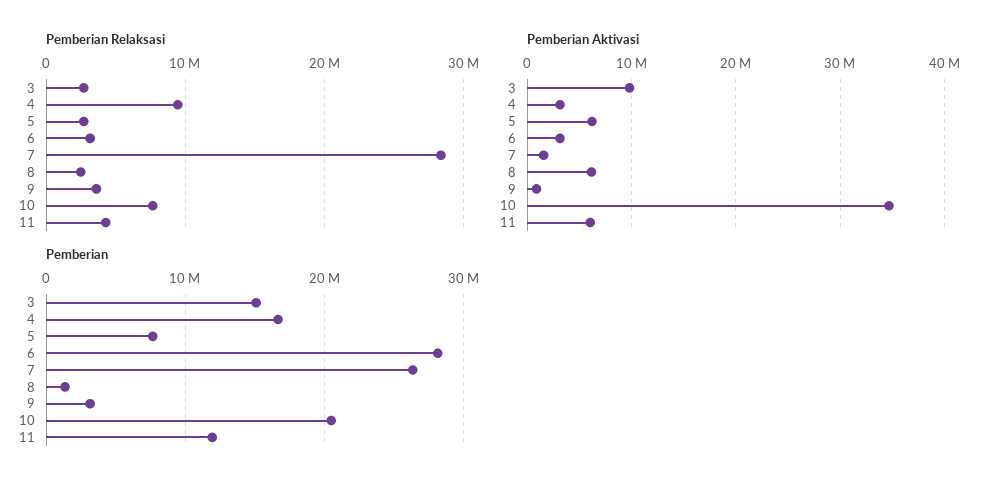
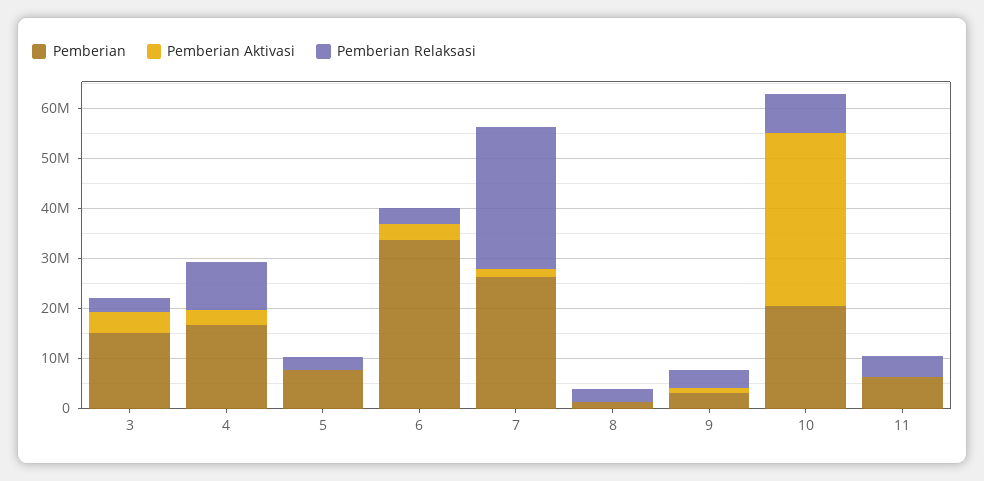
Pemberian Aktivasi, 3: 10000000 -> 4000000
Pemberian Aktivasi, 5: 6000000 -> 0
Pemberian Aktivasi, 8: 6000000 -> 0
Pemberian Aktivasi, 11: 6000000 -> 0
Pemberian, 6: 28000000 -> 34000000
Pemberian, 11: 12000000 -> 6000000

